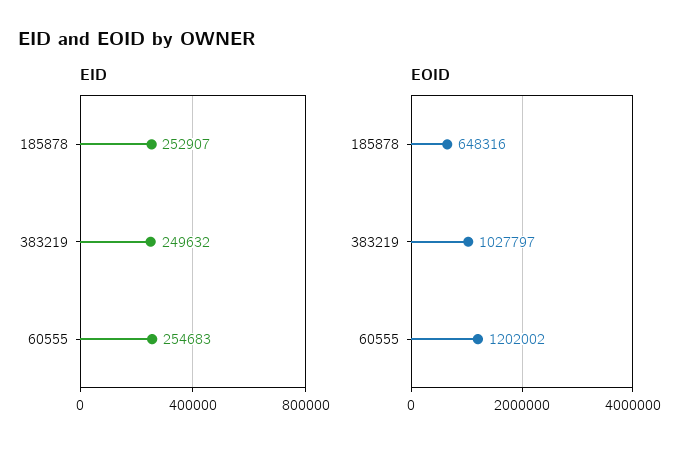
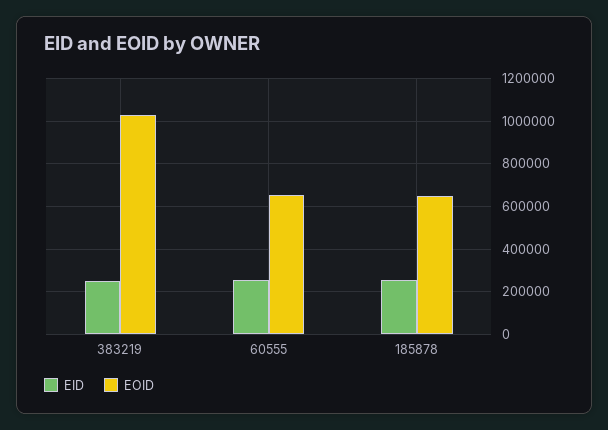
EOID, 60555: 1202002 -> 650000

